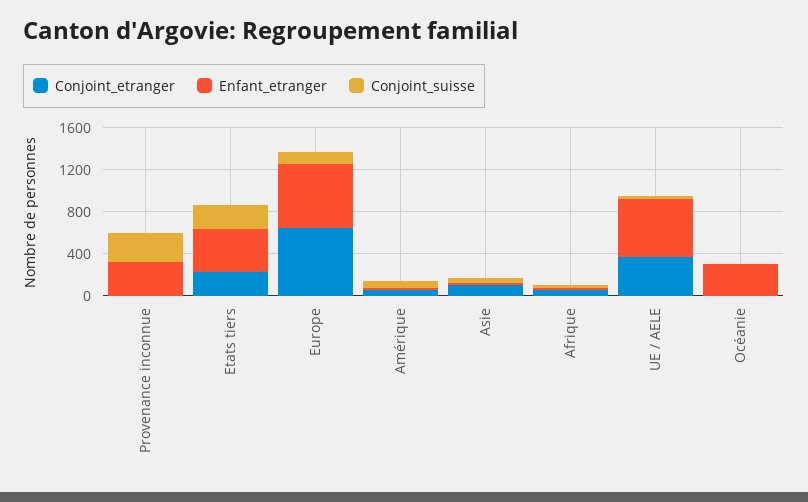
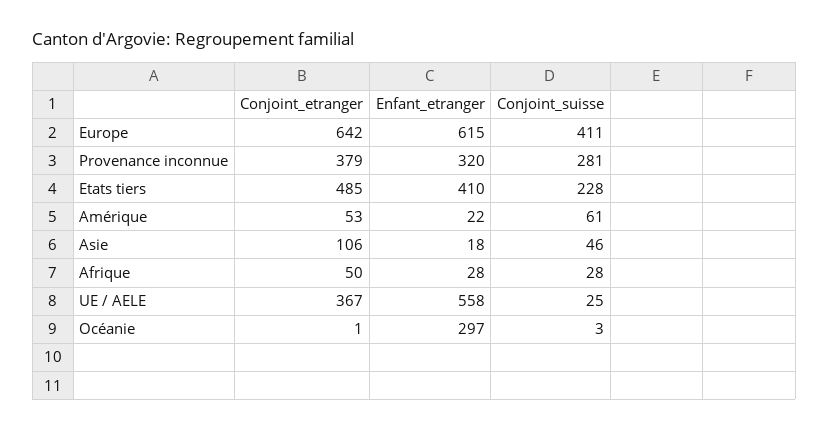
Conjoint_etranger, Provenance inconnue: 0 -> 379
Conjoint_etranger, Etats tiers: 200 -> 485
Conjoint_suisse, Europe: 100 -> 411

